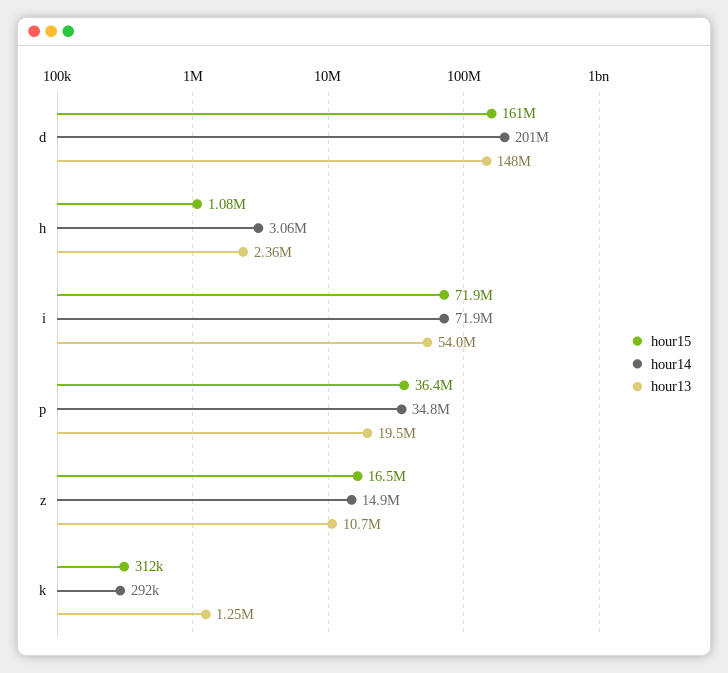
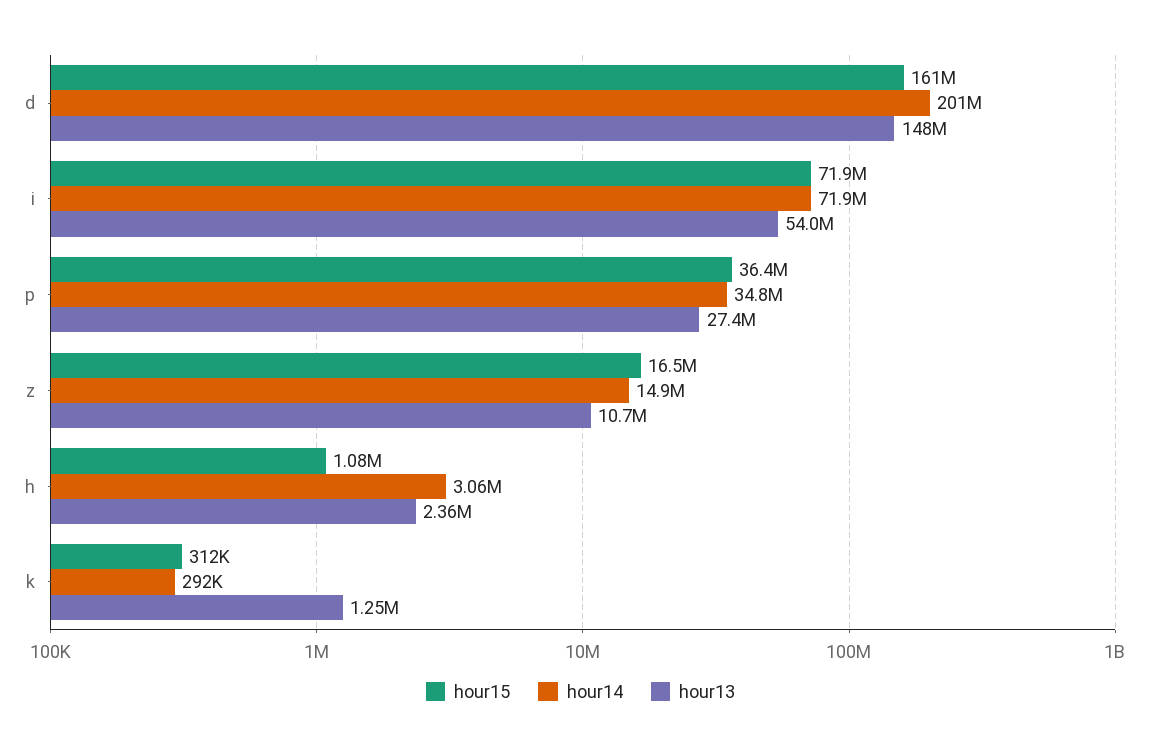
hour13, p: 19500000 -> 27400000

